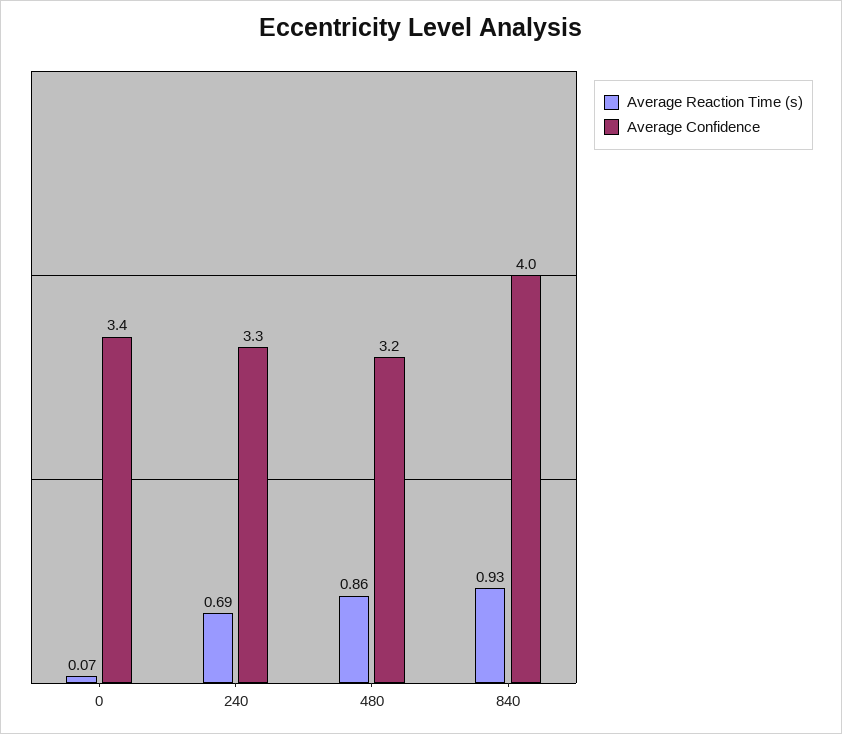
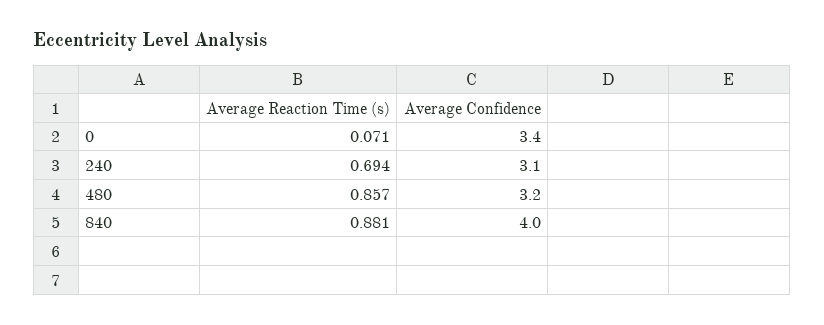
Average Confidence, 240: 3.3 -> 3.1
Average Reaction Time (s), 840: 0.93 -> 0.881

